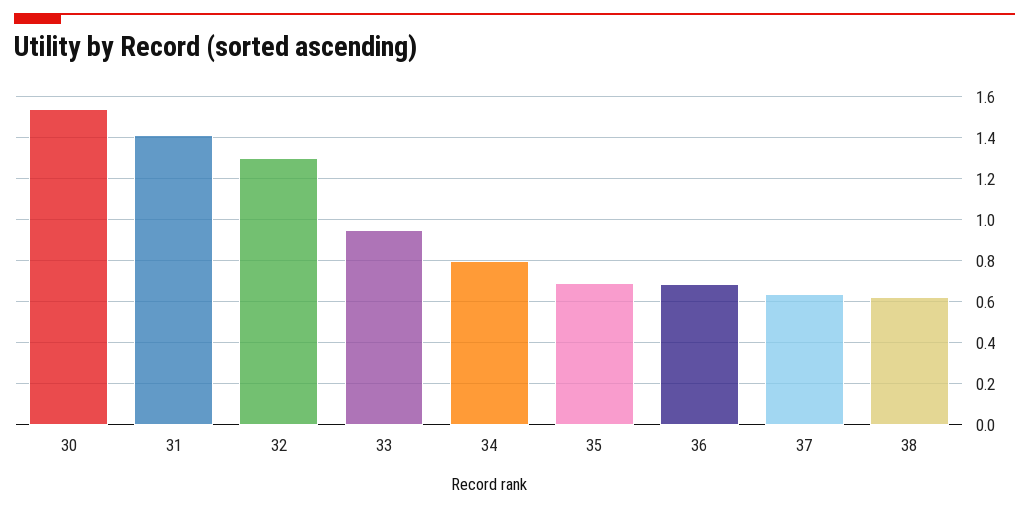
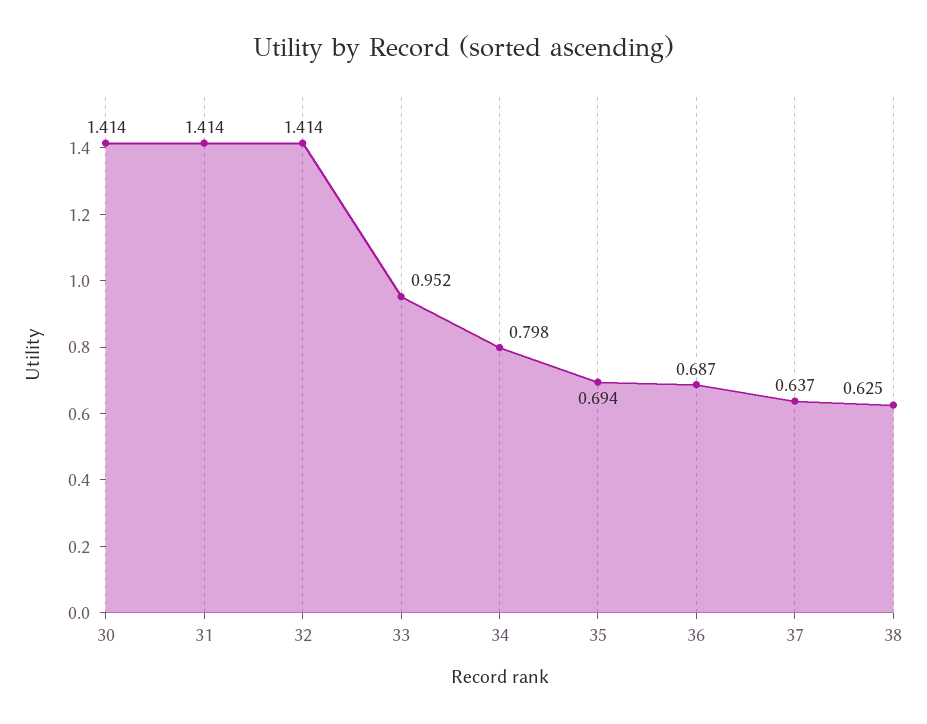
30: 1.55 -> 1.414
32: 1.3 -> 1.414

